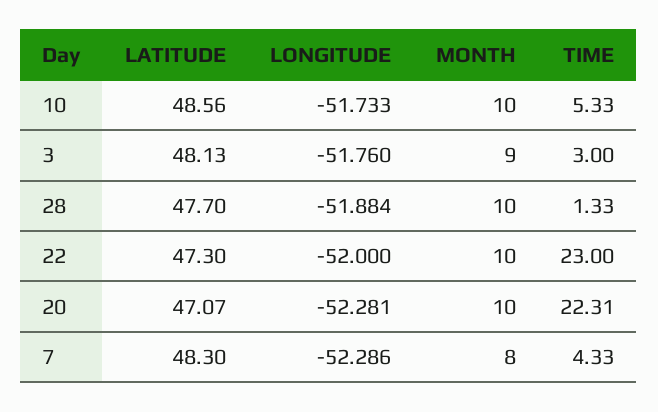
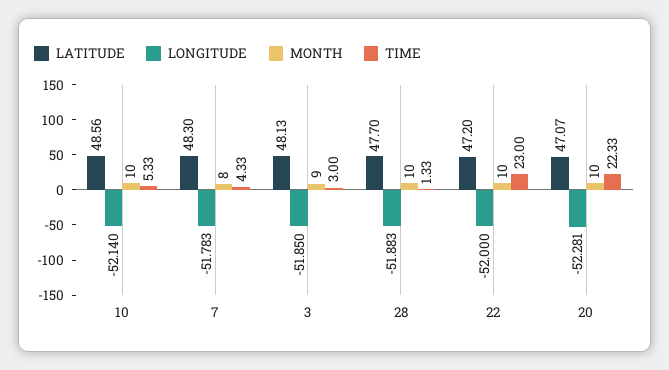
LONGITUDE, 10: -51.733 -> -52.14
LONGITUDE, 3: -51.76 -> -51.85
LONGITUDE, 28: -51.884 -> -51.883
LATITUDE, 22: 47.3 -> 47.2
TIME, 20: 22.31 -> 22.33
LONGITUDE, 7: -52.286 -> -51.783

